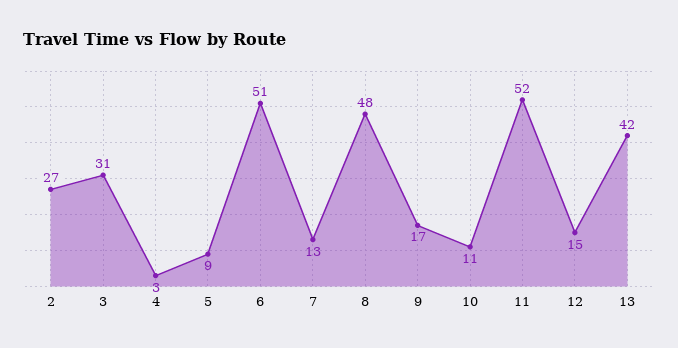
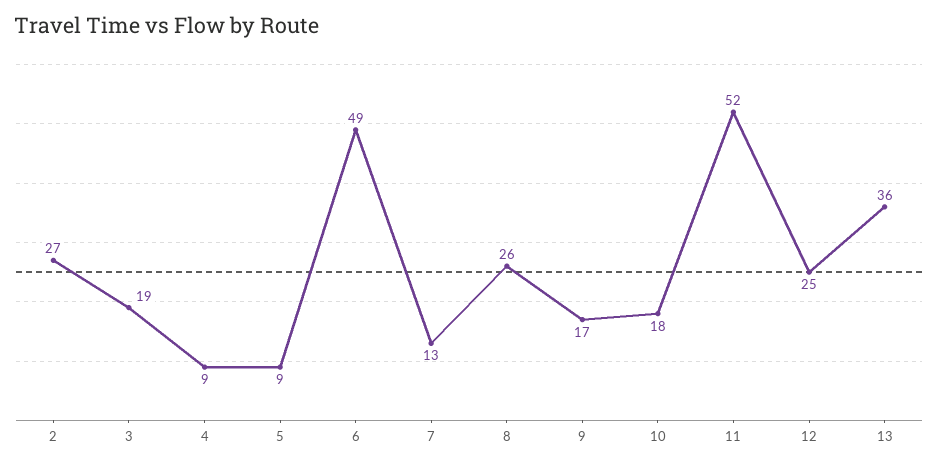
3: 31 -> 19
4: 3 -> 9
6: 51 -> 49
8: 48 -> 26
10: 11 -> 18
12: 15 -> 25
13: 42 -> 36

